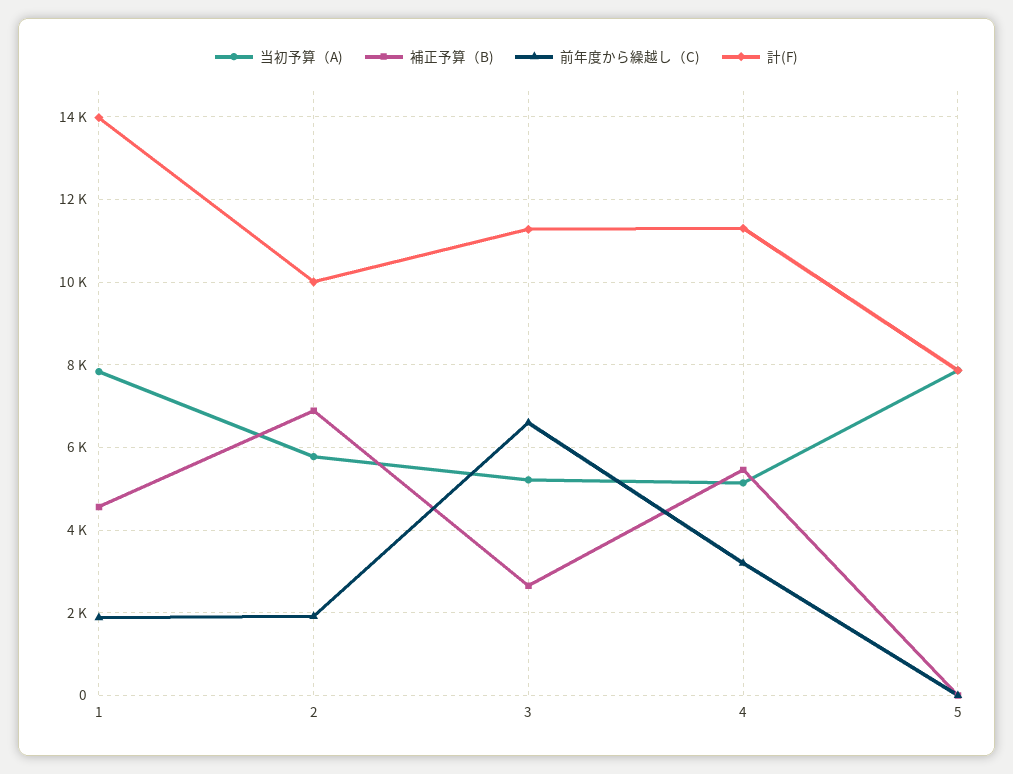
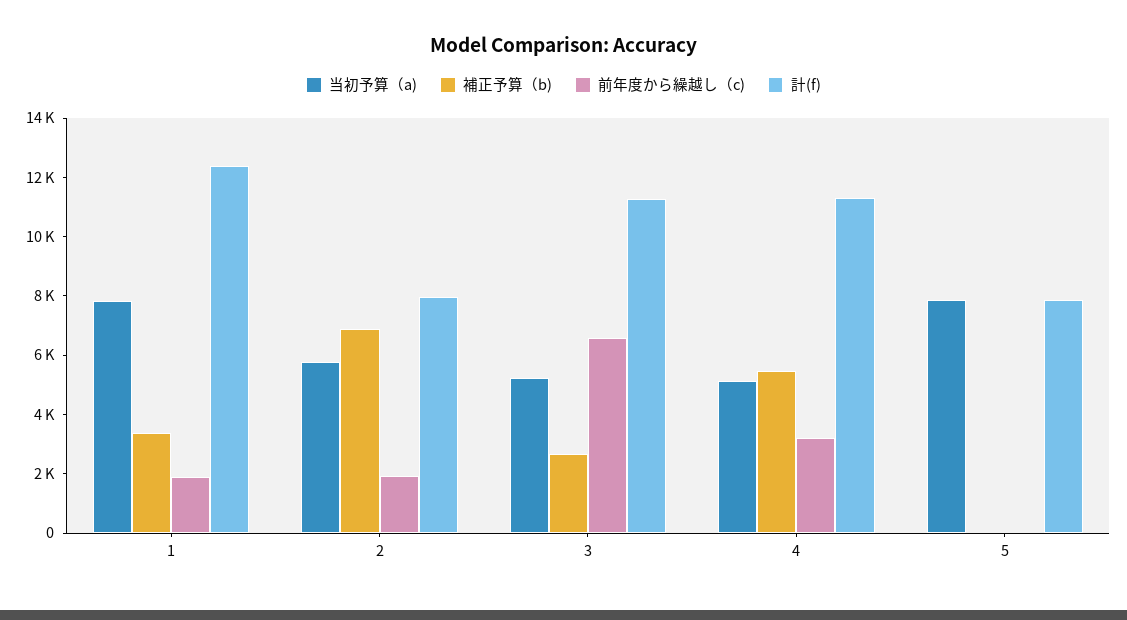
補正予算（B), 1: 4600 -> 3500
計(F), 1: 14000 -> 12500
計(F), 2: 10000 -> 8000

